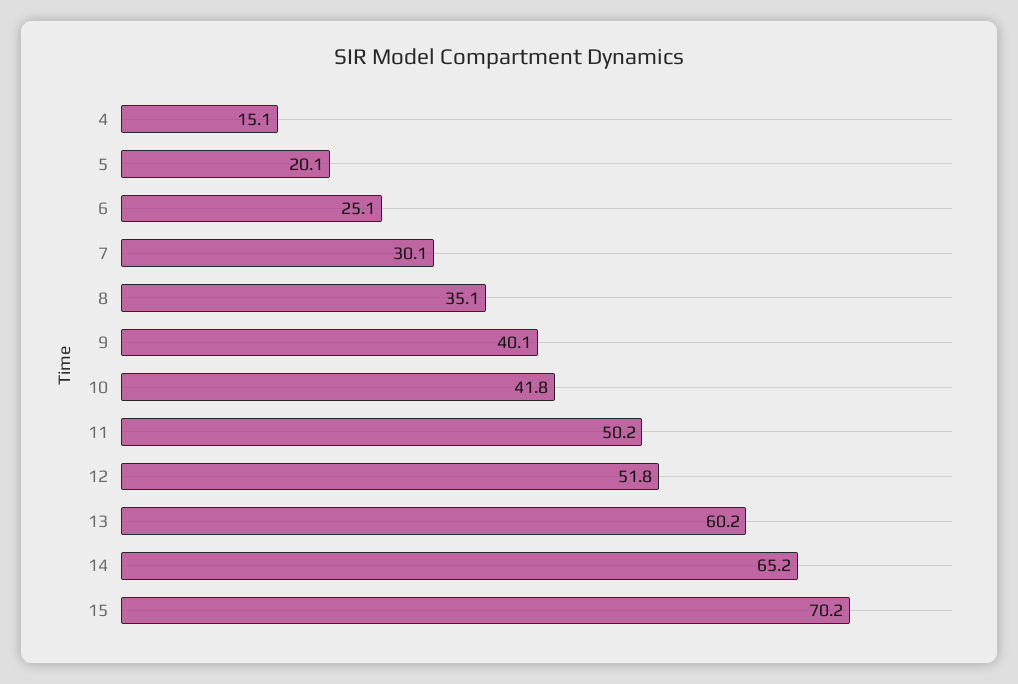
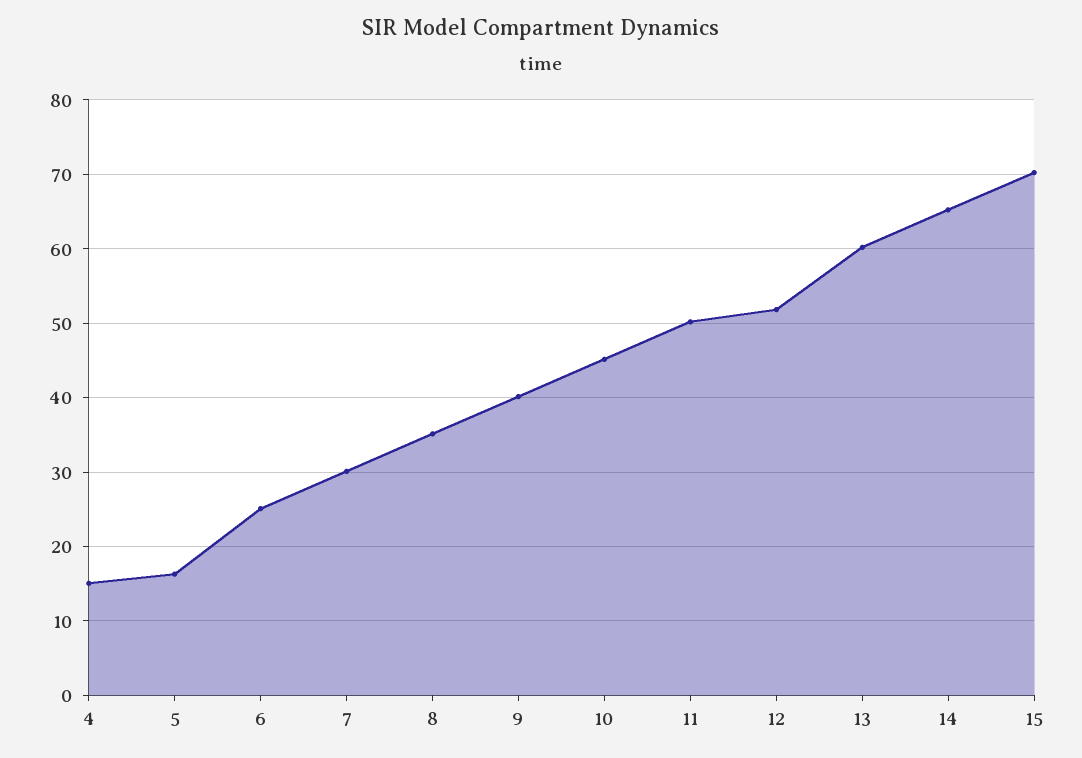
5: 20.1 -> 16
10: 41.8 -> 45

